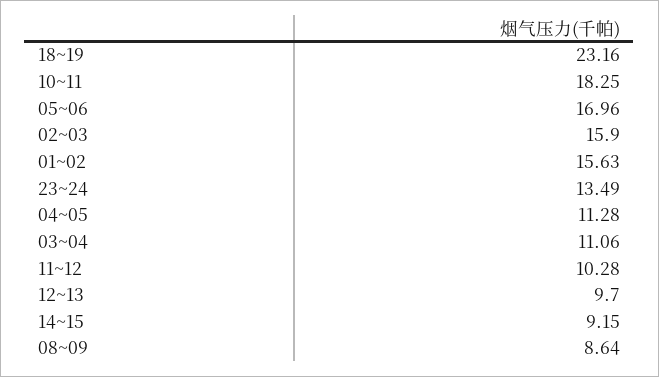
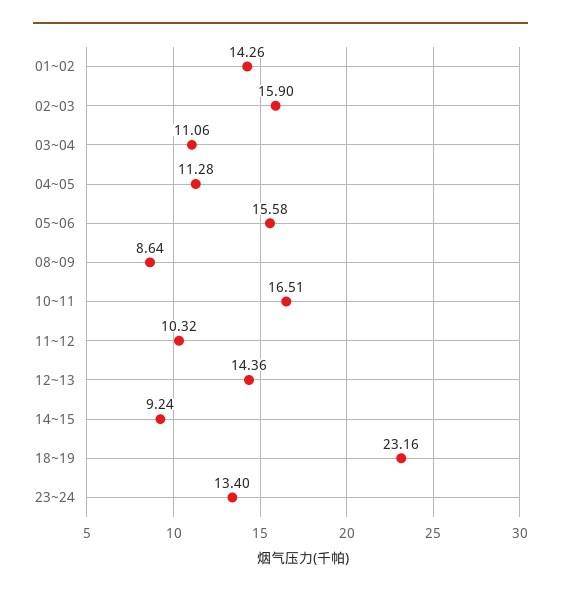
10~11: 18.25 -> 16.51
05~06: 16.96 -> 15.58
01~02: 15.63 -> 14.26
23~24: 13.49 -> 13.4
11~12: 10.28 -> 10.32
12~13: 9.7 -> 14.36
14~15: 9.15 -> 9.24

